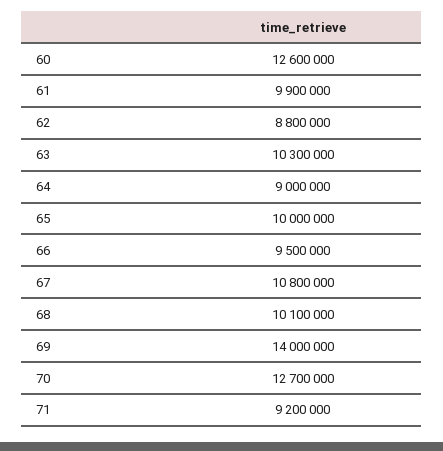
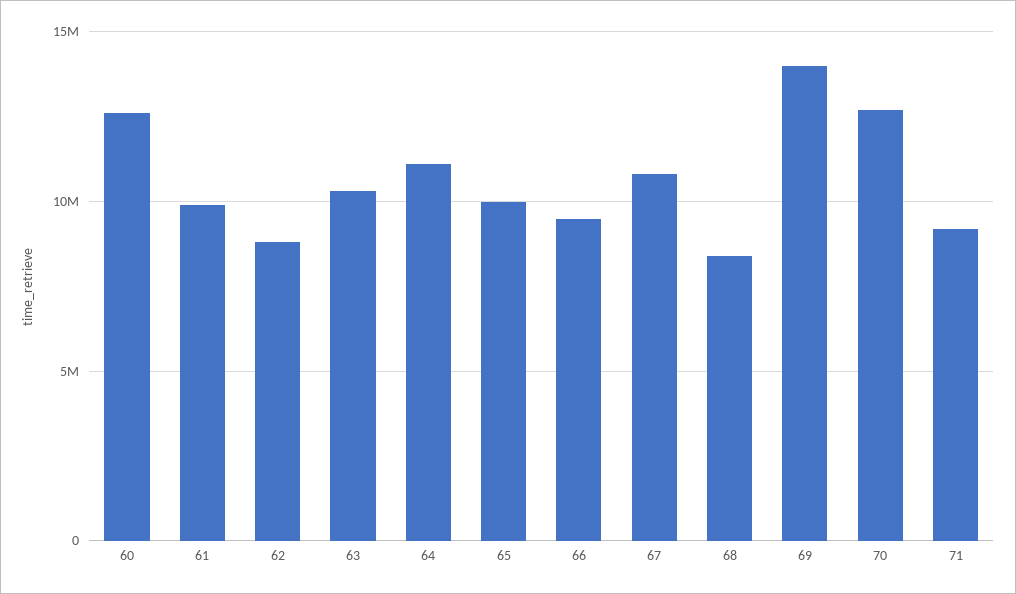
64: 9000000 -> 11000000
68: 10100000 -> 8500000

